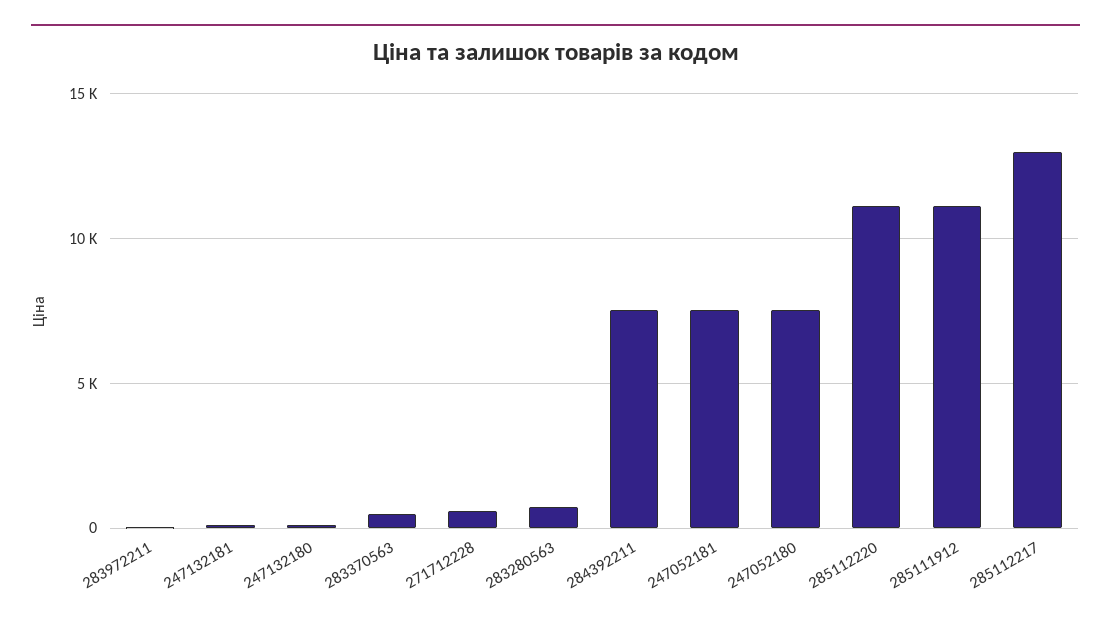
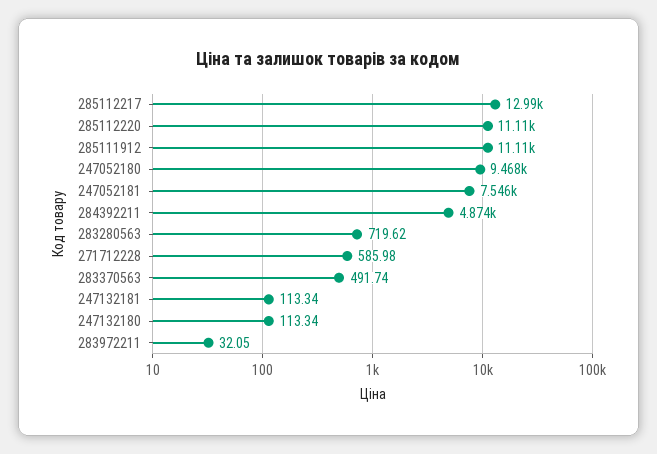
284392211: 7500 -> 4874
247052180: 7500 -> 9468

